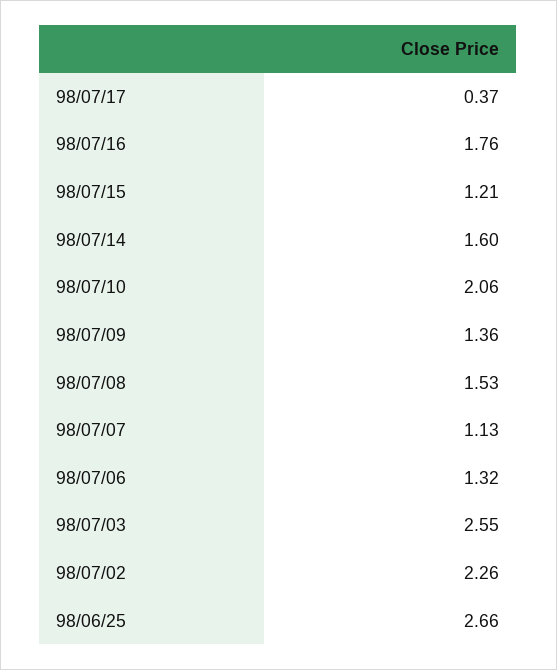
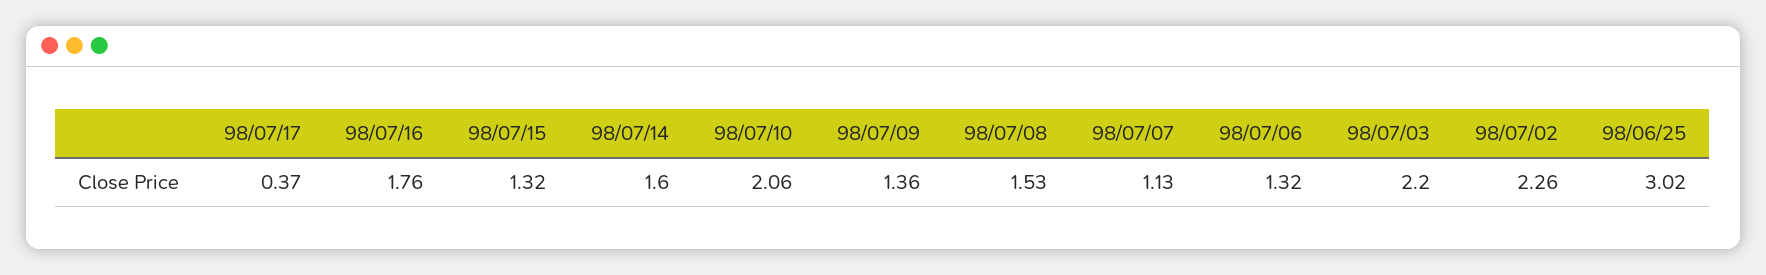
98/07/15: 1.21 -> 1.32
98/07/03: 2.55 -> 2.2
98/06/25: 2.66 -> 3.02

